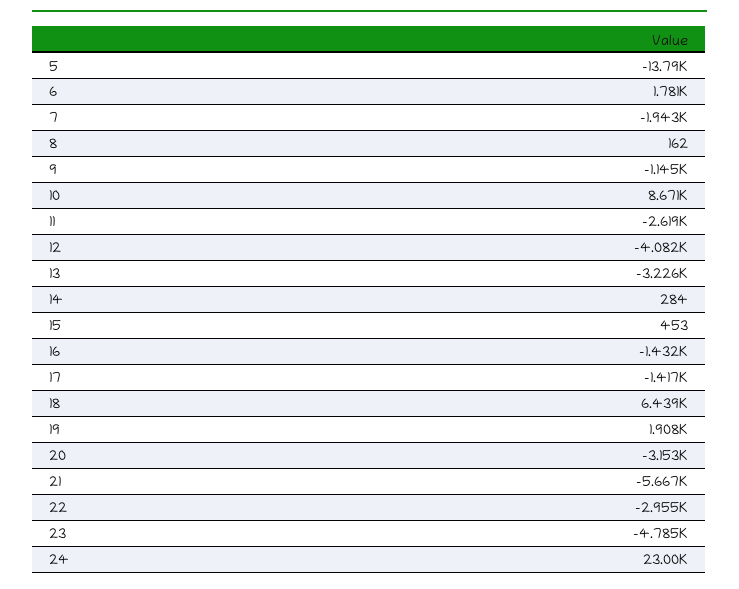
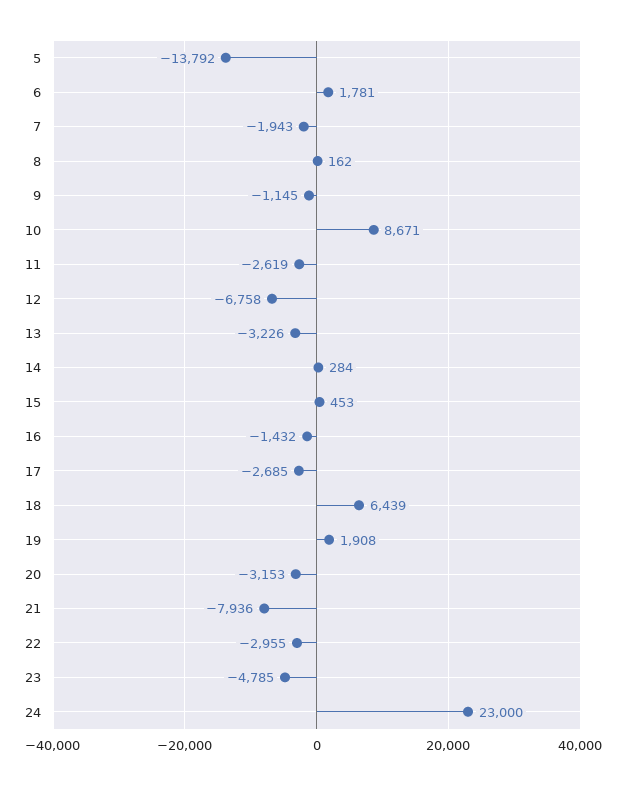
12: -4082 -> -6758
17: -1417 -> -2685
21: -5667 -> -7936

